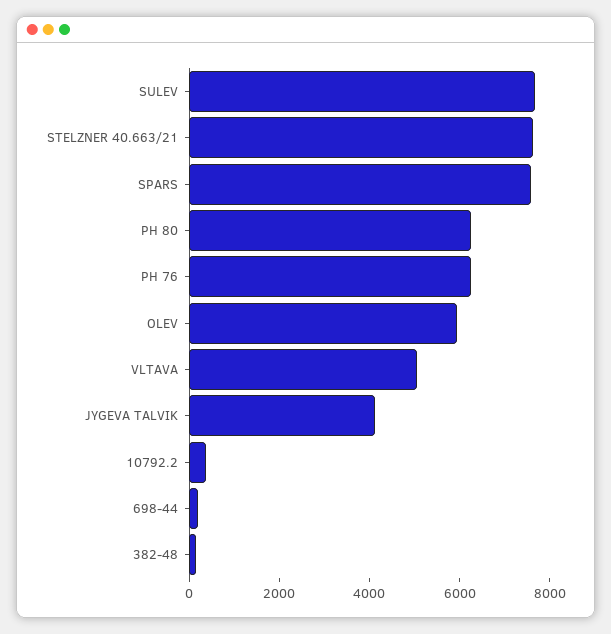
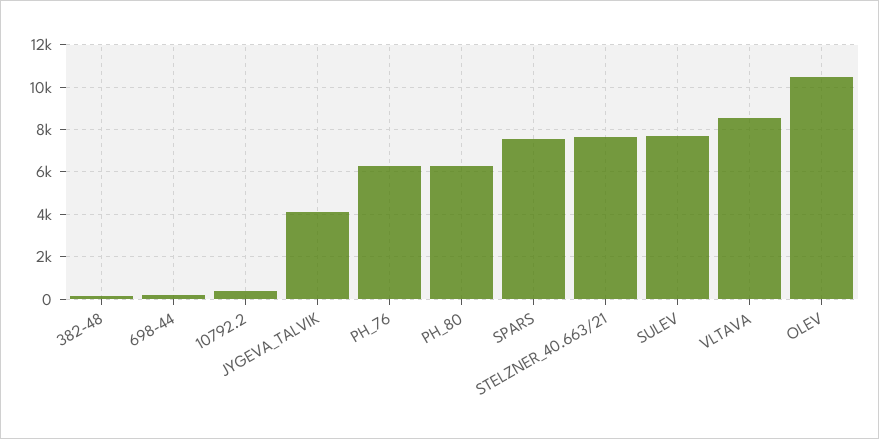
OLEV: 6000 -> 10500
VLTAVA: 5000 -> 8500

